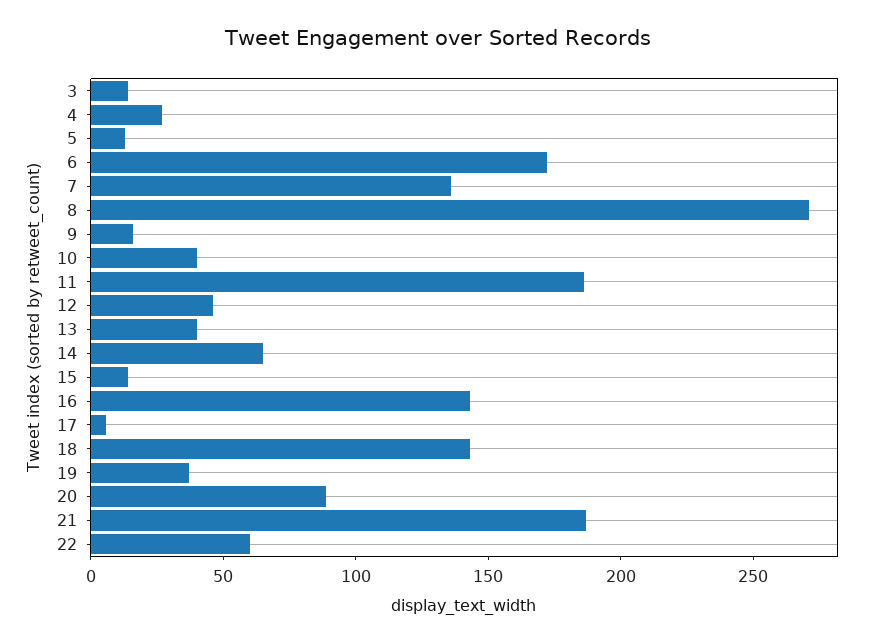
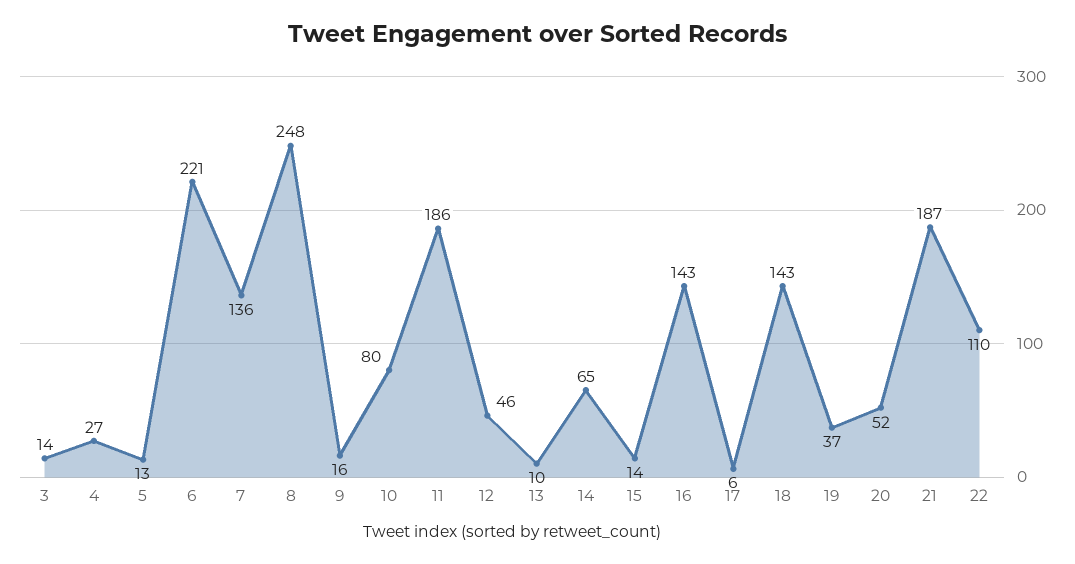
6: 170 -> 221
8: 270 -> 248
10: 40 -> 80
13: 40 -> 10
20: 90 -> 52
22: 60 -> 110

